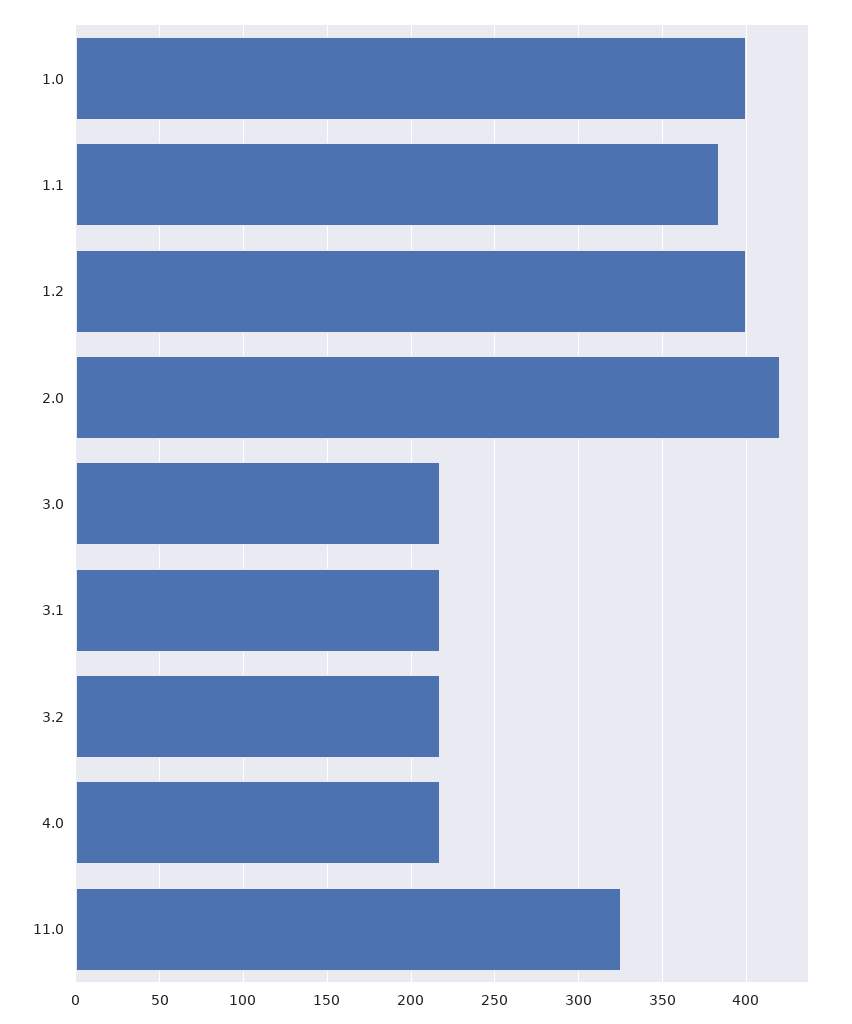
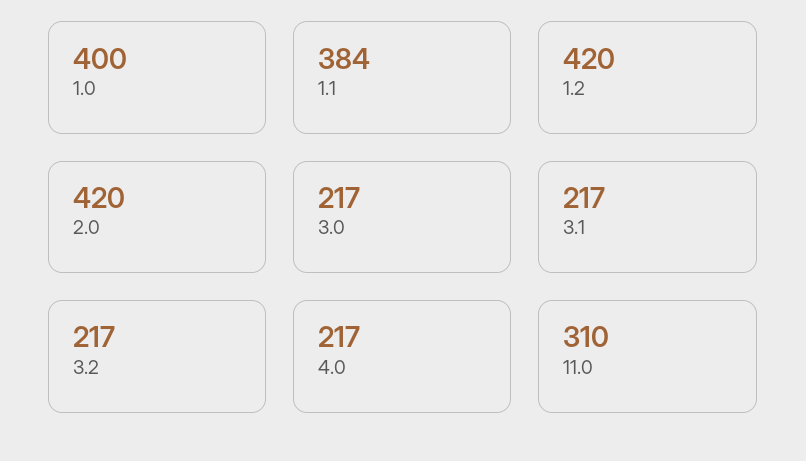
1.2: 400 -> 420
11.0: 325 -> 310

